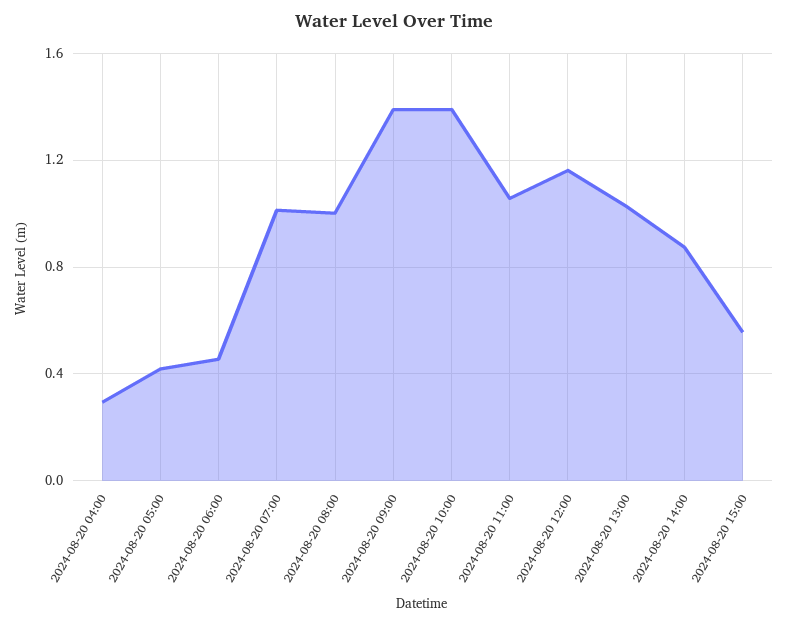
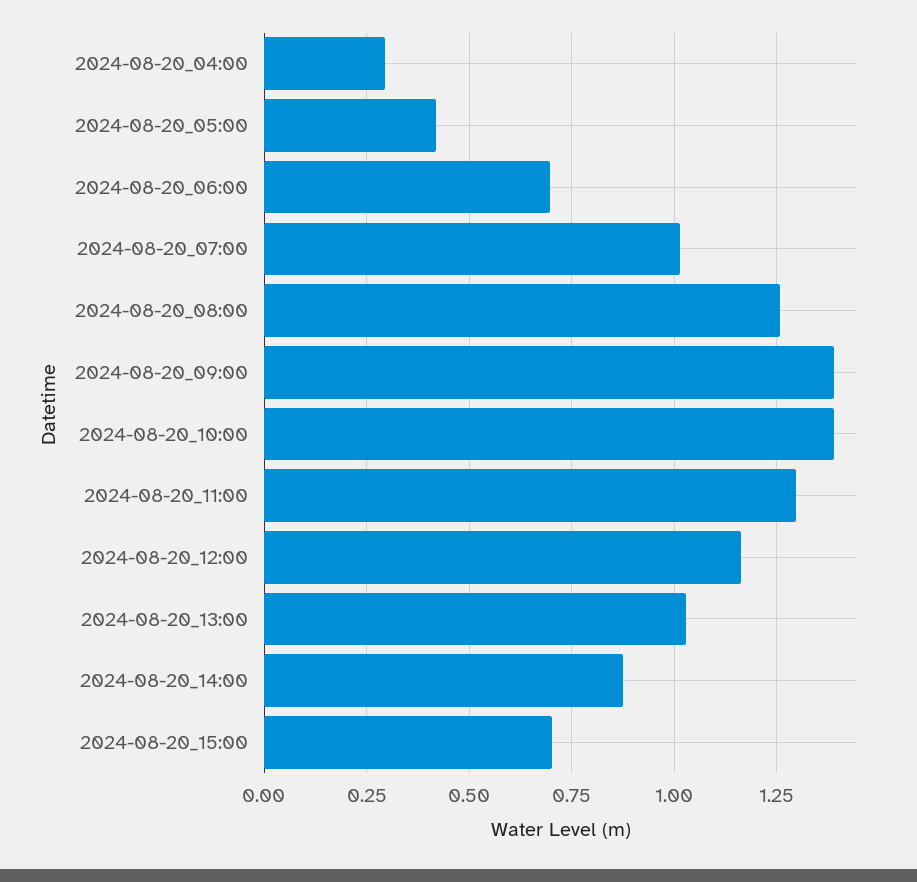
2024-08-20 06:00: 0.45 -> 0.7
2024-08-20 08:00: 1 -> 1.25
2024-08-20 11:00: 1.05 -> 1.3
2024-08-20 15:00: 0.55 -> 0.7

